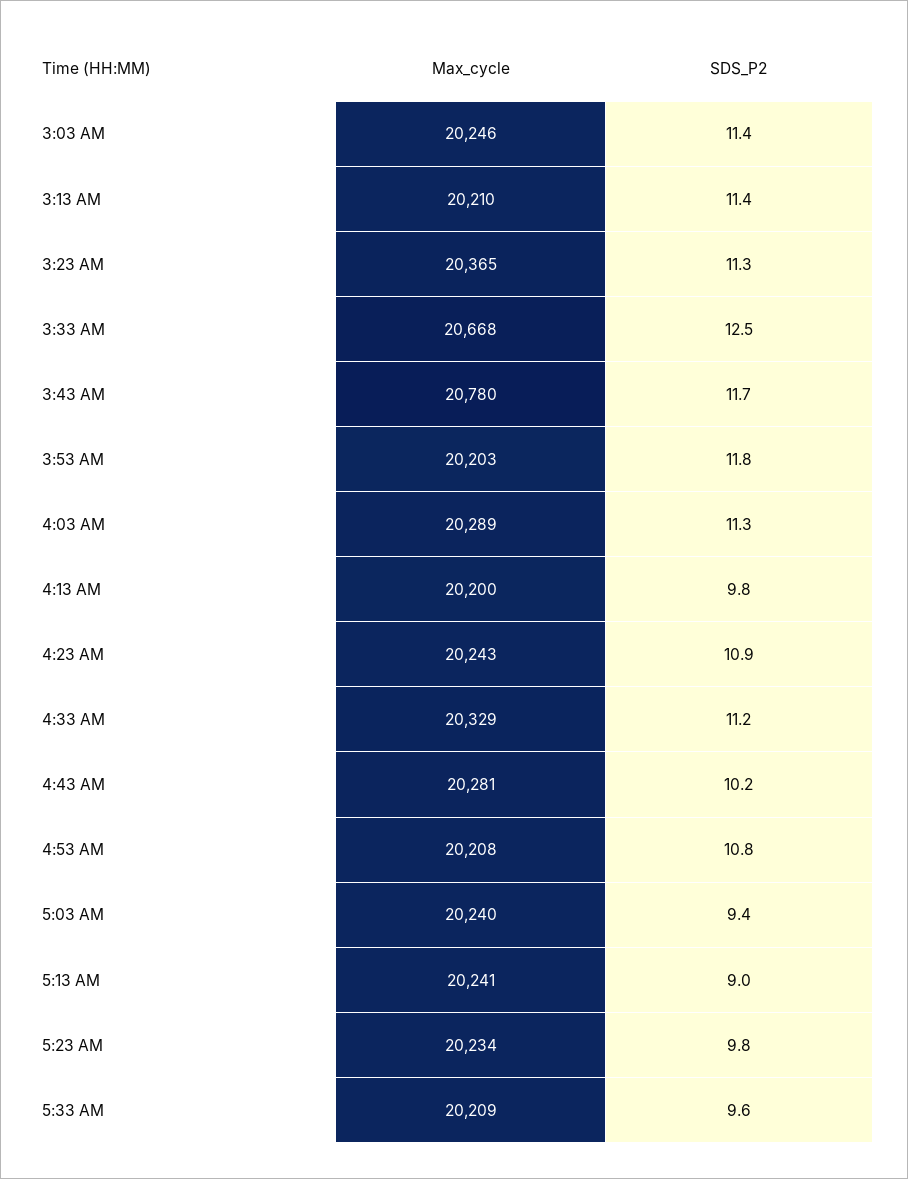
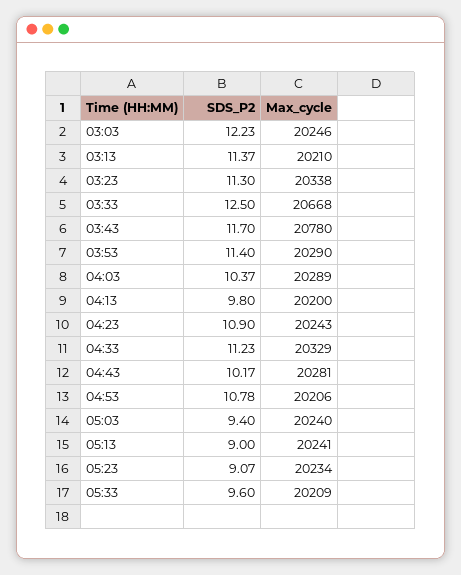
SDS_P2, 3:03 AM: 11.4 -> 12.23
Max_cycle, 3:23 AM: 20365 -> 20338
Max_cycle, 3:53 AM: 20203 -> 20290
SDS_P2, 3:53 AM: 11.8 -> 11.4
SDS_P2, 4:03 AM: 11.3 -> 10.37
Max_cycle, 4:53 AM: 20208 -> 20206
SDS_P2, 5:23 AM: 9.8 -> 9.07

